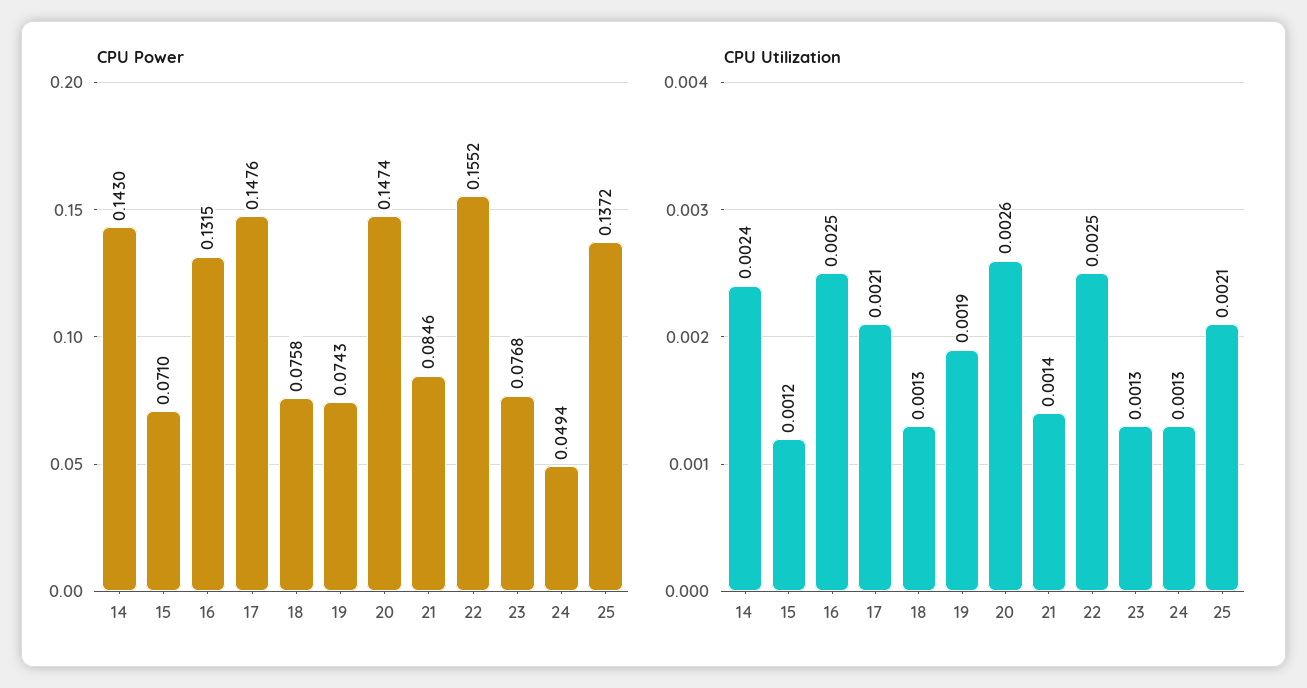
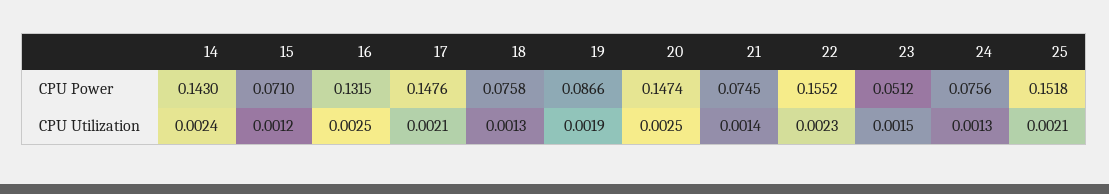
CPU Power, 19: 0.0743 -> 0.0866
CPU Power, 21: 0.0846 -> 0.0745
CPU Power, 23: 0.0768 -> 0.0512
CPU Power, 24: 0.0494 -> 0.0756
CPU Power, 25: 0.1372 -> 0.1518
CPU Utilization, 20: 0.0026 -> 0.0025
CPU Utilization, 22: 0.0025 -> 0.0023
CPU Utilization, 23: 0.0013 -> 0.0015

